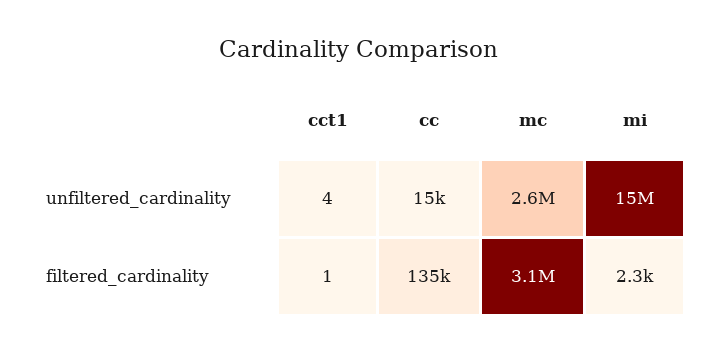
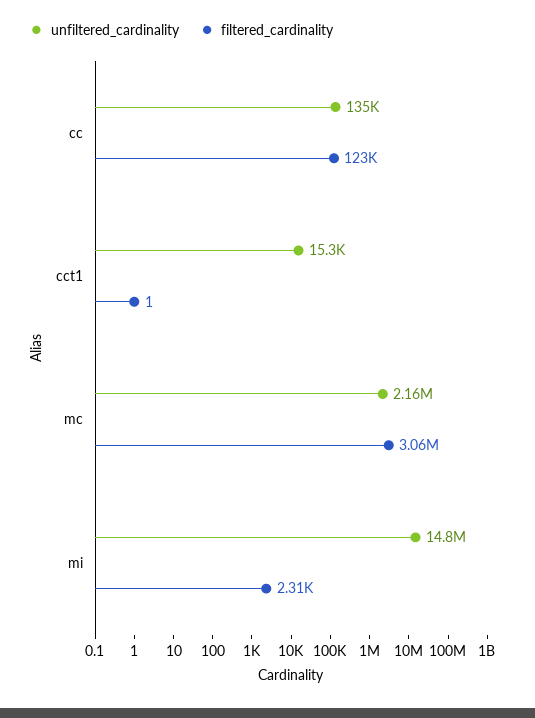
unfiltered_cardinality, cct1: 4 -> 15300
unfiltered_cardinality, cc: 15000 -> 135000
unfiltered_cardinality, mc: 2600000 -> 2160000
filtered_cardinality, cc: 135000 -> 123000

